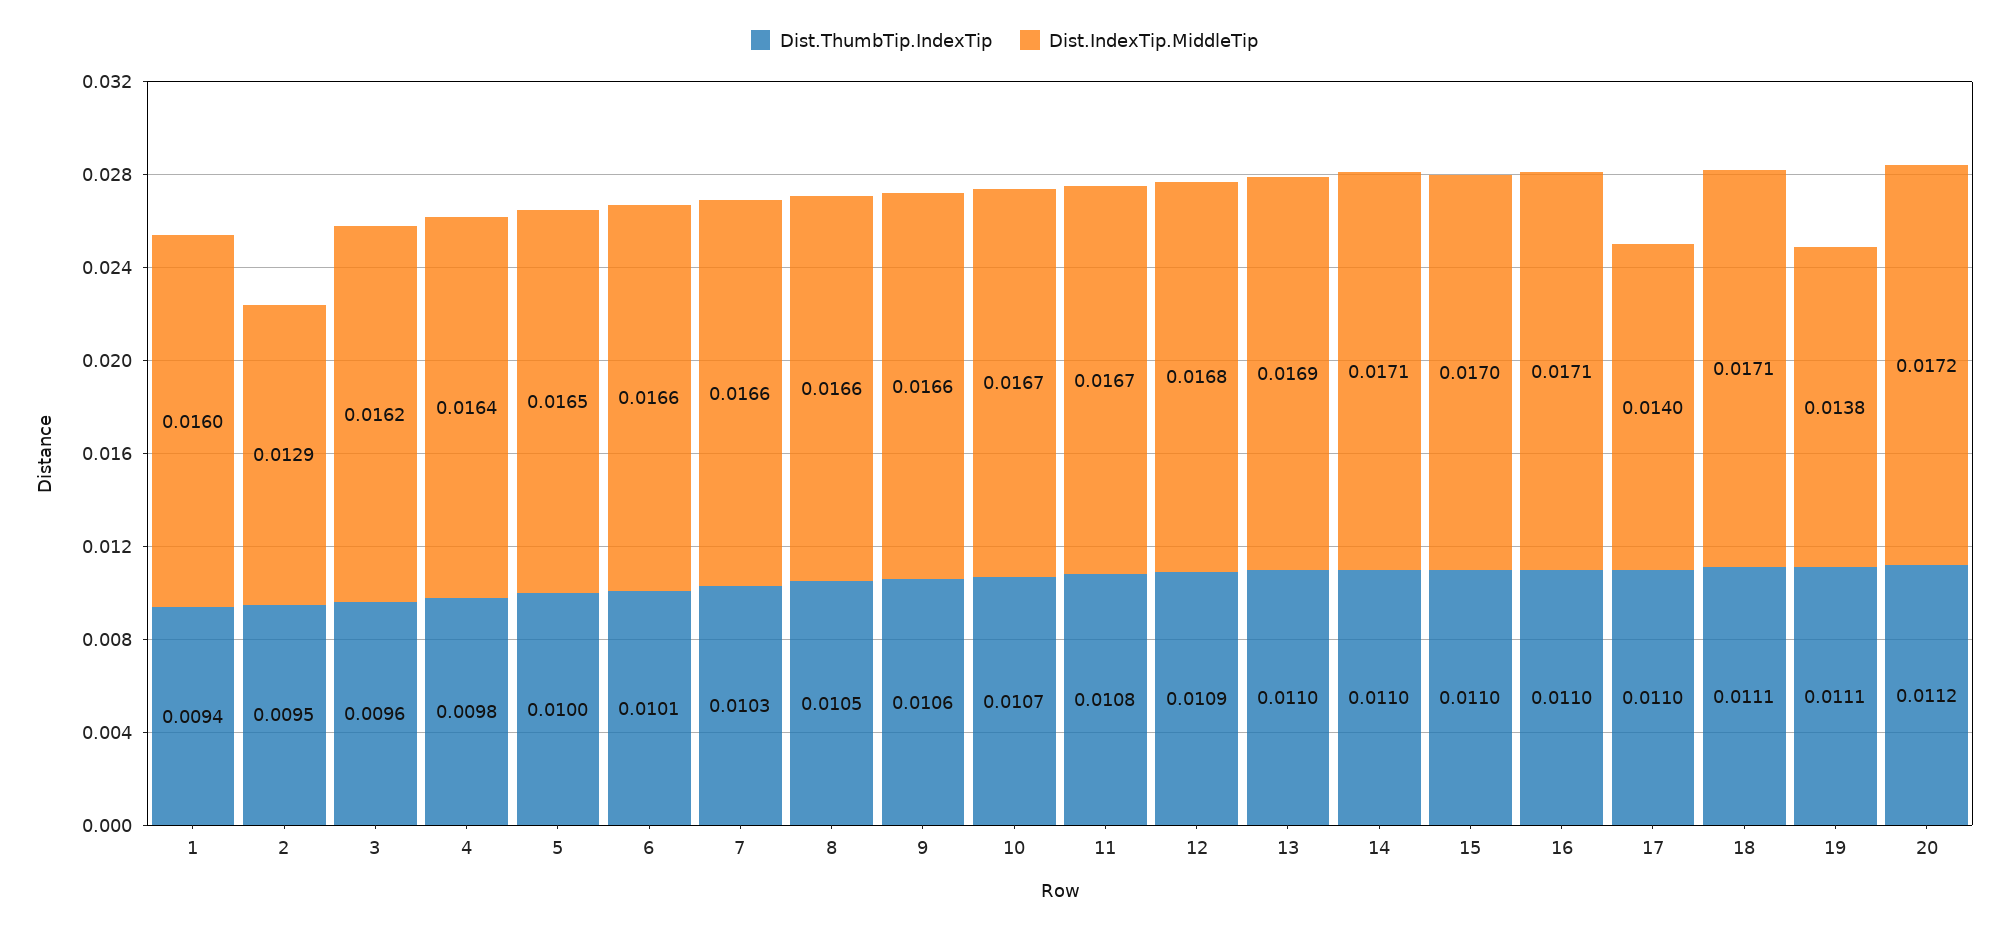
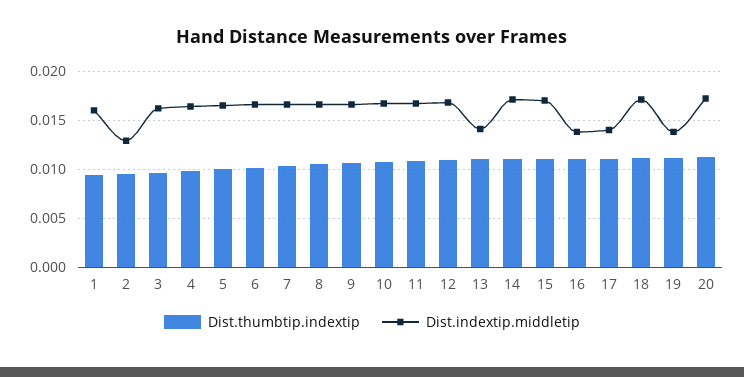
Dist.IndexTip.MiddleTip, 13: 0.0169 -> 0.014
Dist.IndexTip.MiddleTip, 16: 0.0171 -> 0.014

